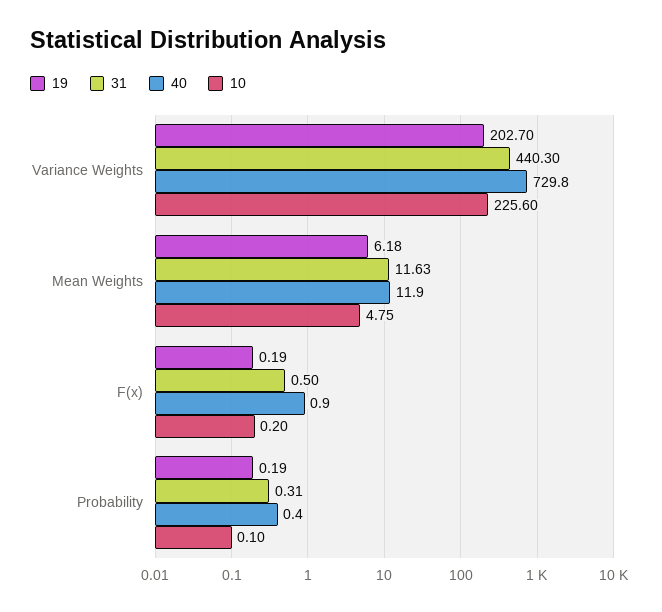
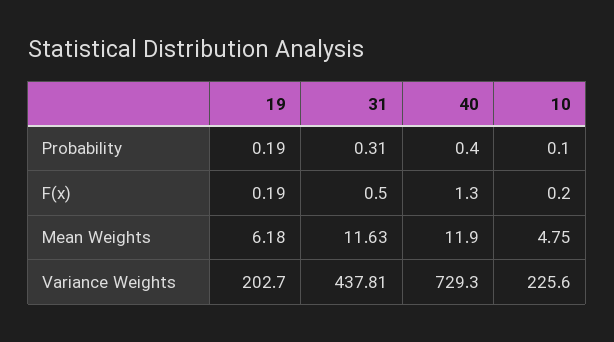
31, Variance Weights: 440.3 -> 437.81
40, Variance Weights: 729.8 -> 729.3
40, F(x): 0.9 -> 1.3

